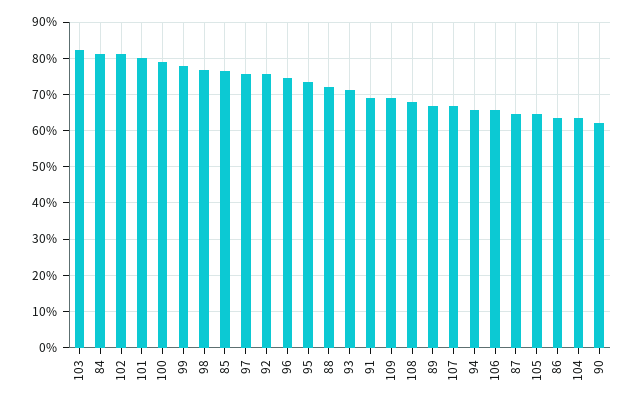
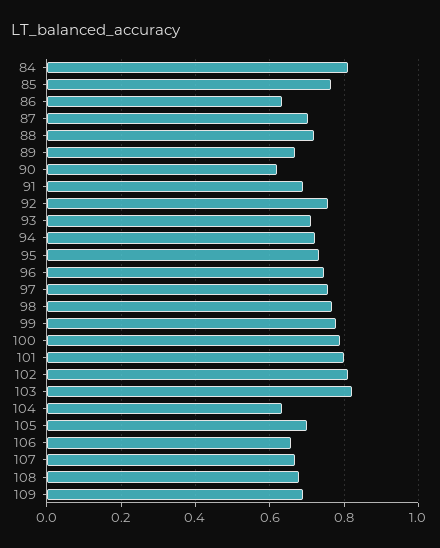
94: 0.66 -> 0.72
87: 0.64 -> 0.7
105: 0.64 -> 0.7

